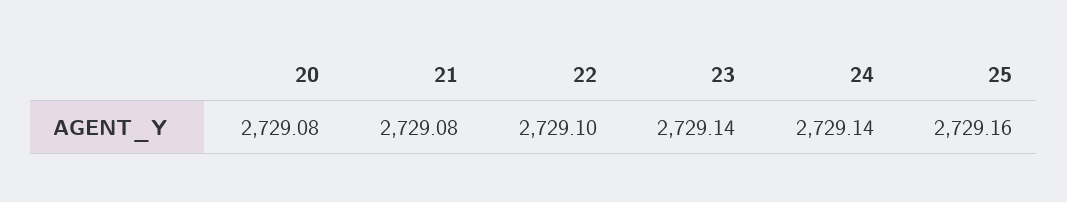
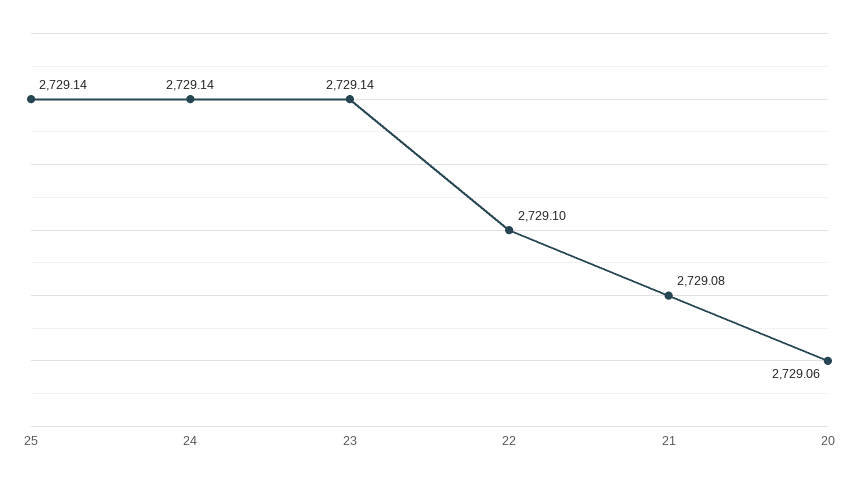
20: 2729.08 -> 2729.06
25: 2729.16 -> 2729.14

